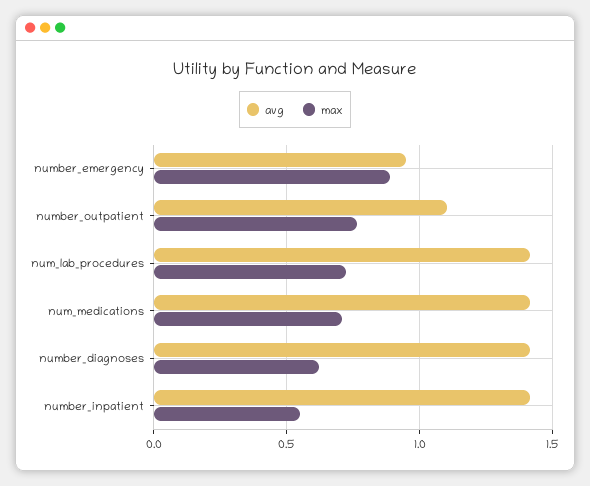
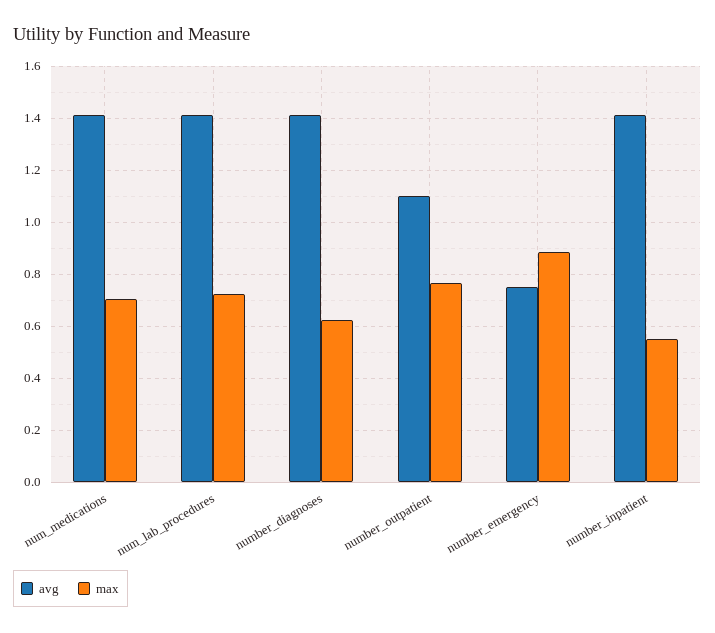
avg, number_emergency: 0.95 -> 0.75

